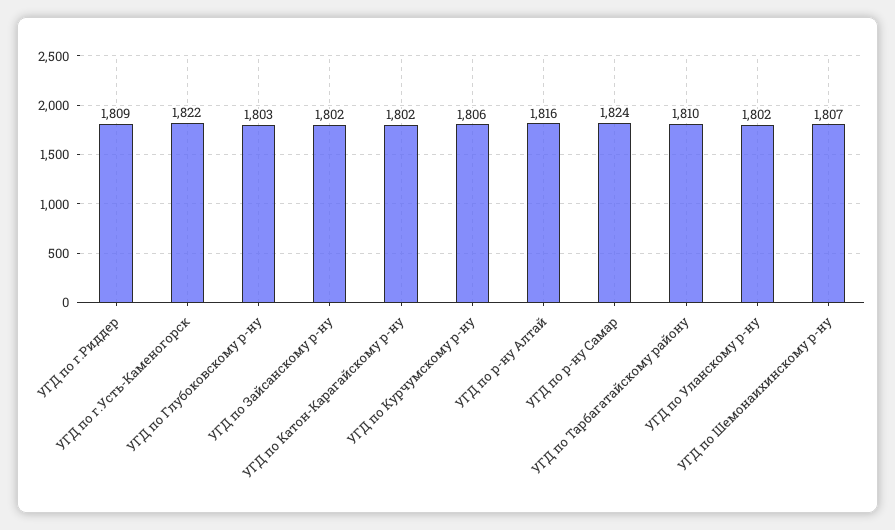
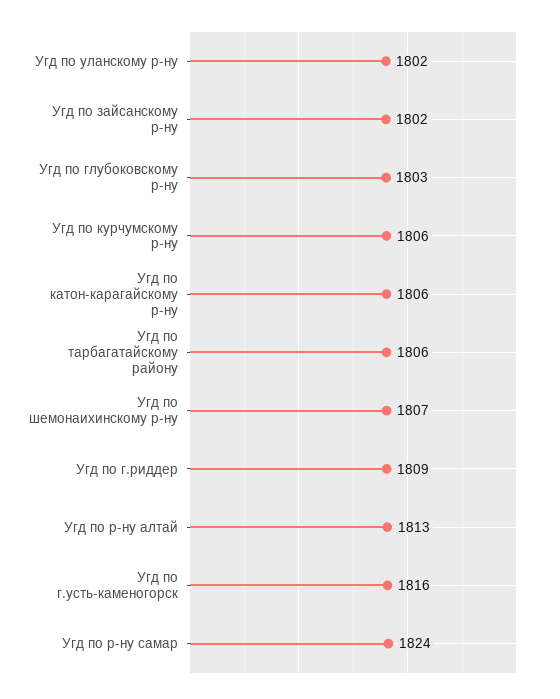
УГД по г.Усть-Каменогорск: 1822 -> 1816
УГД по Катон-Карагайскому р-ну: 1802 -> 1806
УГД по р-ну Алтай: 1816 -> 1813
УГД по Тарбагатайскому району: 1810 -> 1806

